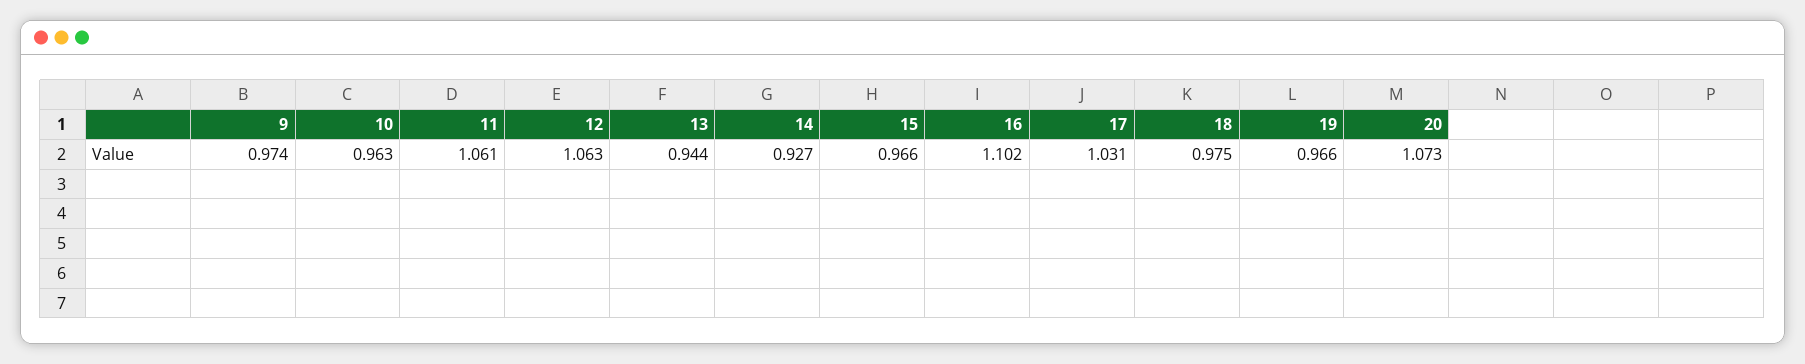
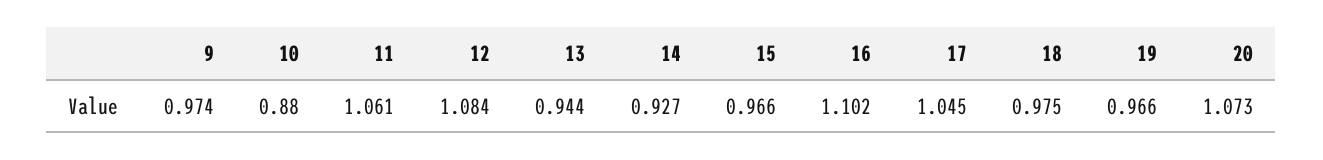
10: 0.963 -> 0.88
12: 1.063 -> 1.084
17: 1.031 -> 1.045

